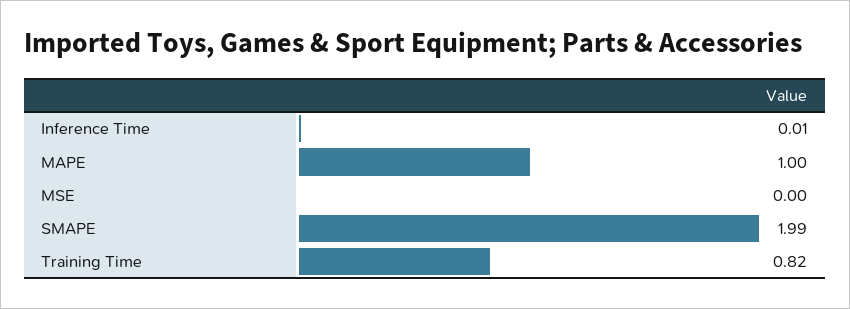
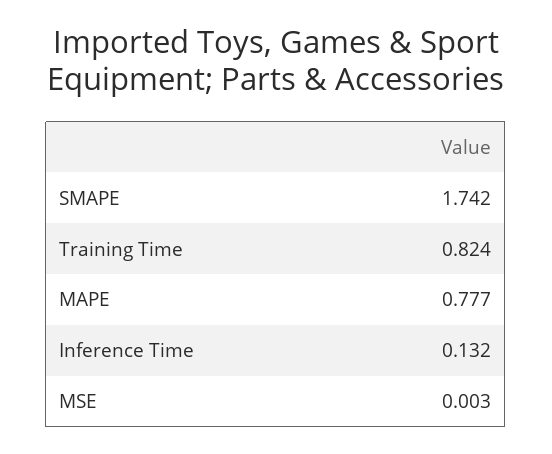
Inference Time: 0.01 -> 0.132
MAPE: 1 -> 0.777
SMAPE: 1.99 -> 1.742

